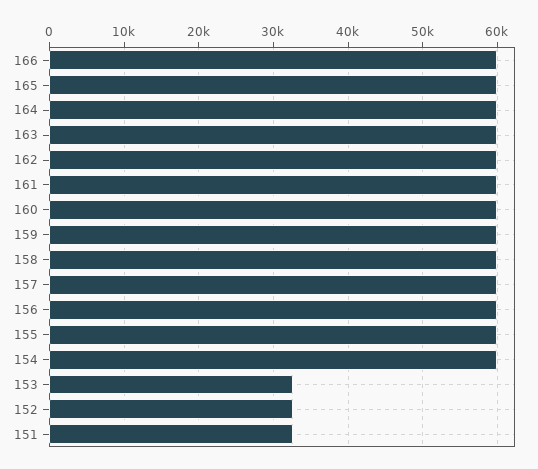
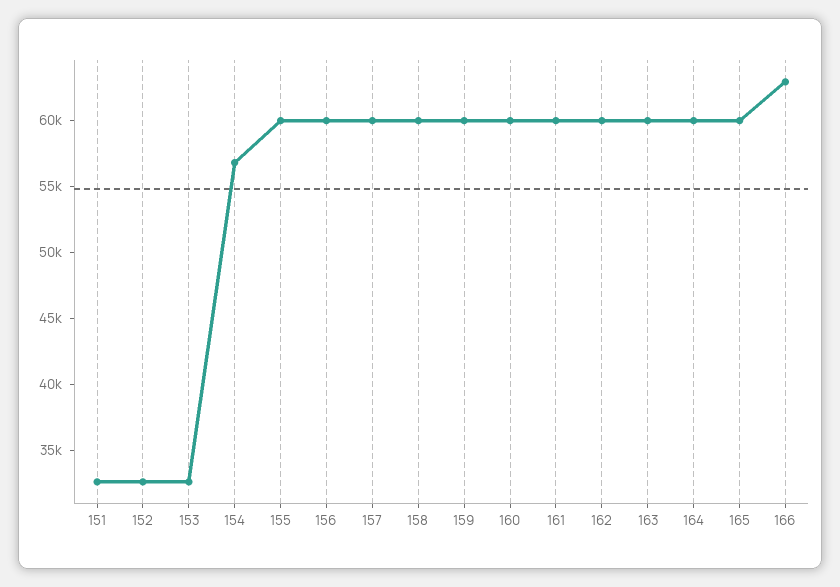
166: 60000 -> 63000
154: 60000 -> 57000

